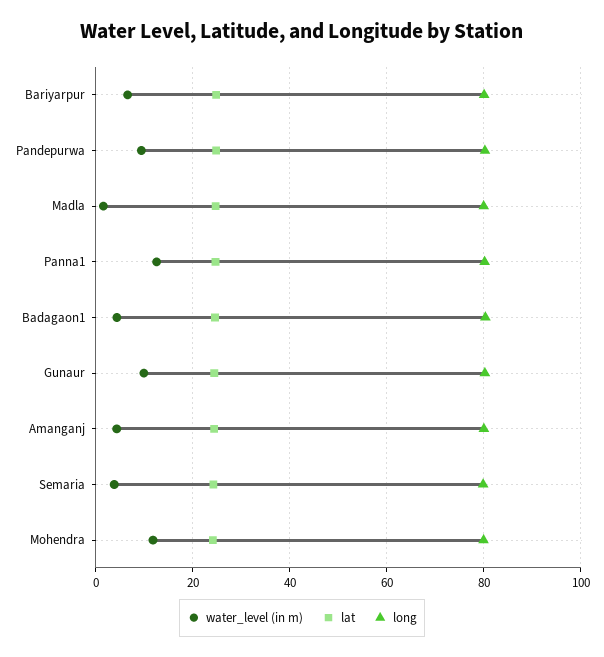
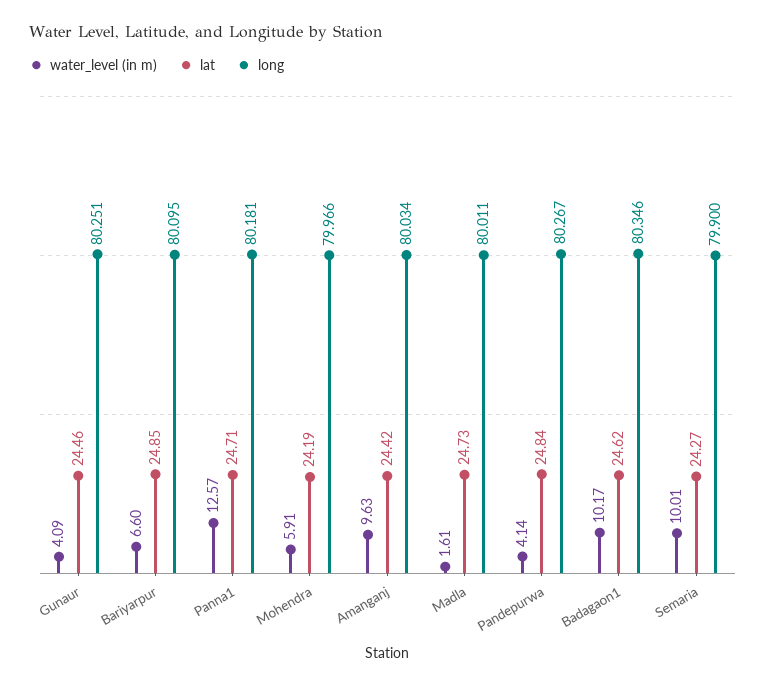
water_level (in m), Pandepurwa: 10 -> 4.14
water_level (in m), Badagaon1: 4 -> 10.17
water_level (in m), Gunaur: 10 -> 4.09
water_level (in m), Amanganj: 4 -> 9.63
water_level (in m), Semaria: 4 -> 10.01
water_level (in m), Mohendra: 12 -> 5.91

